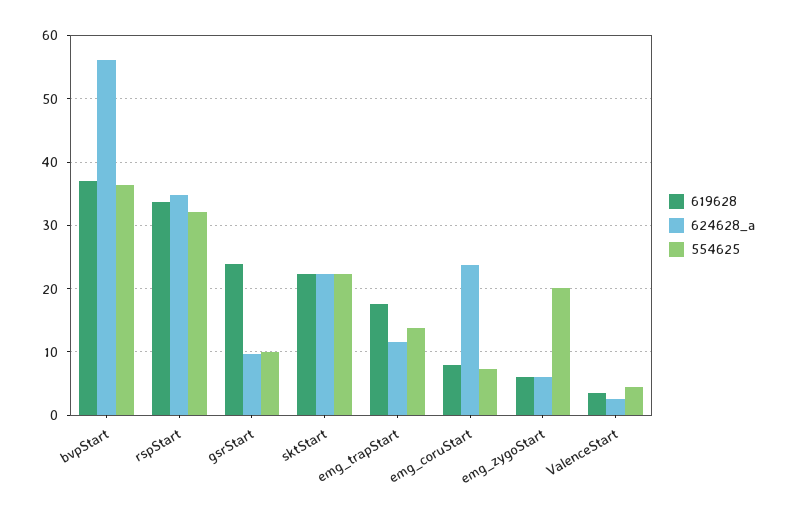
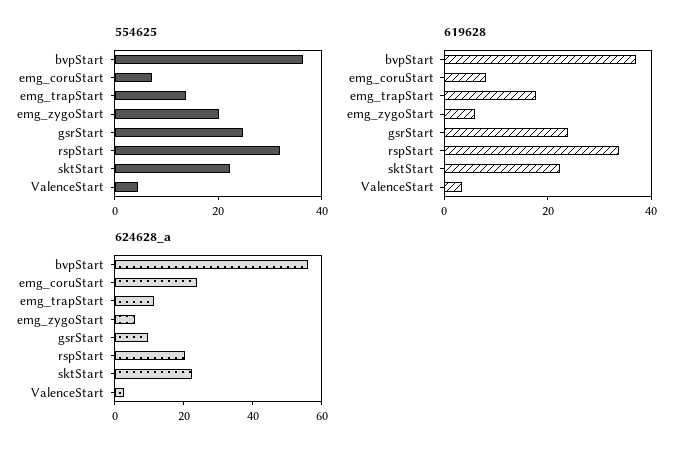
624628_a, rspStart: 35 -> 20
554625, gsrStart: 10 -> 25

